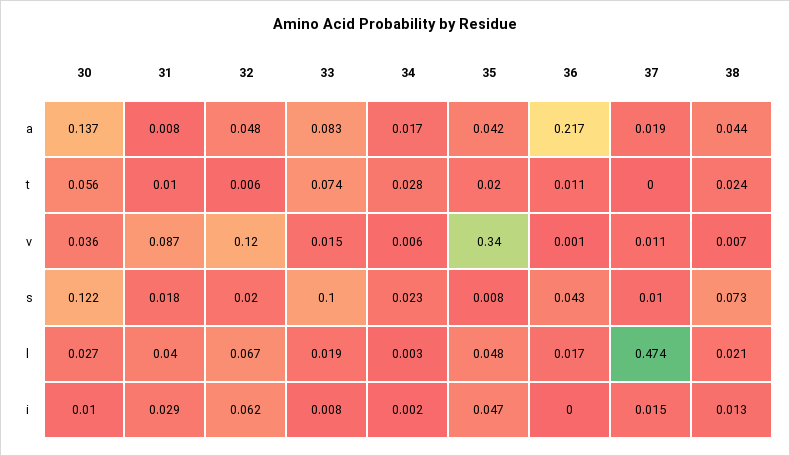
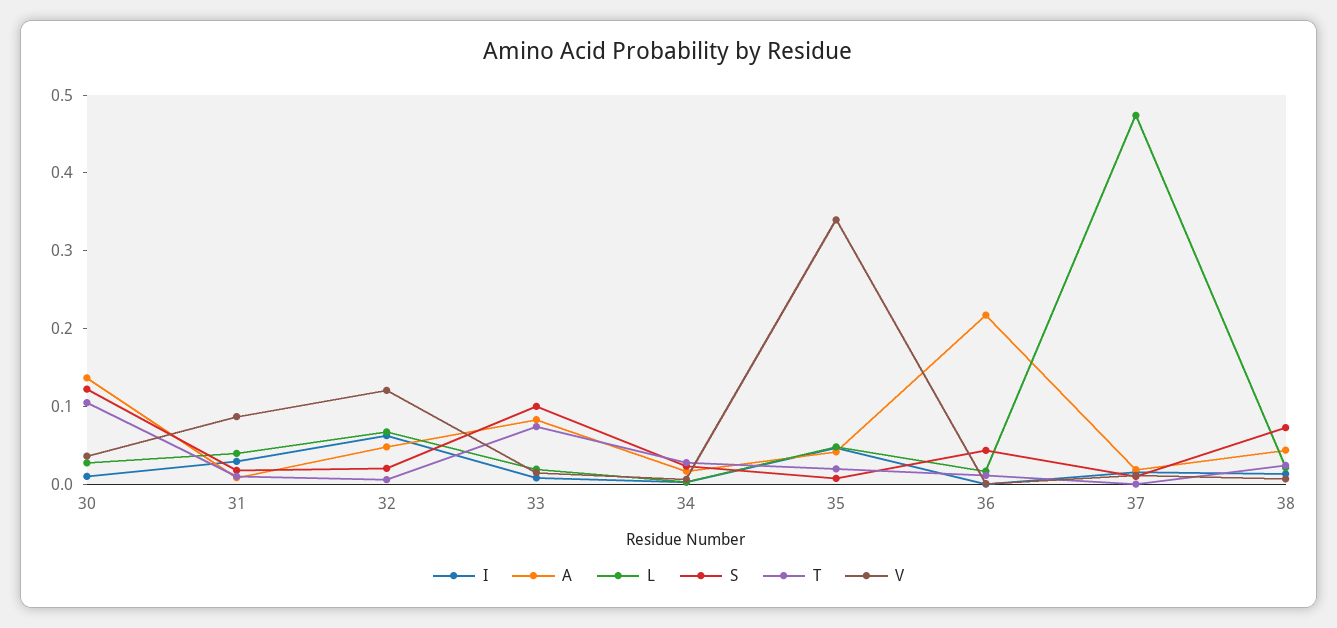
t, 30: 0.056 -> 0.1

